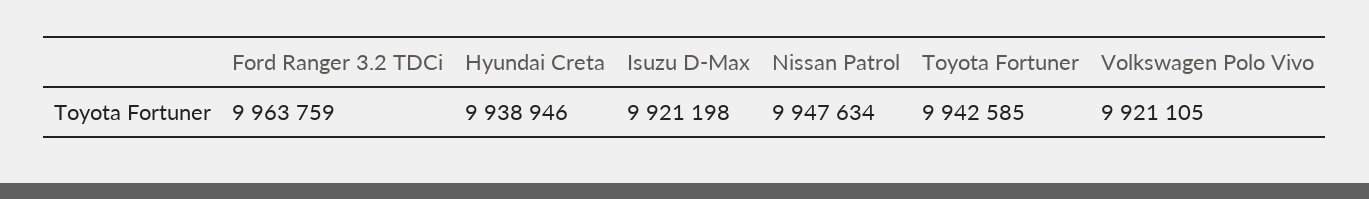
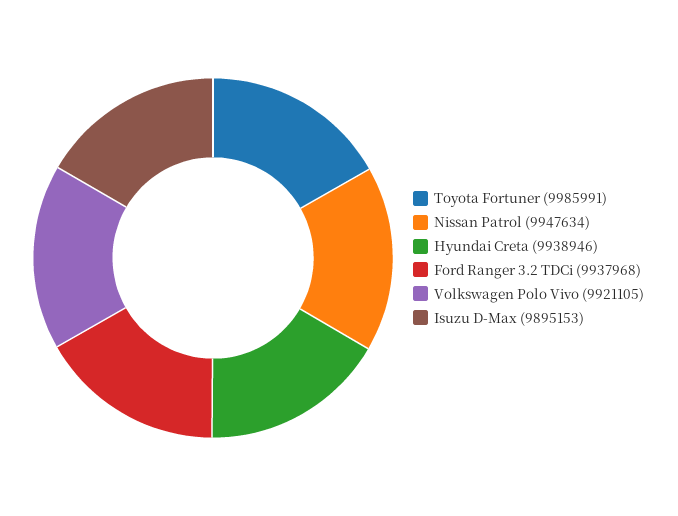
Ford Ranger 3.2 TDCi: 9963759 -> 9937968
Isuzu D-Max: 9921198 -> 9895153
Toyota Fortuner: 9942585 -> 9985991

